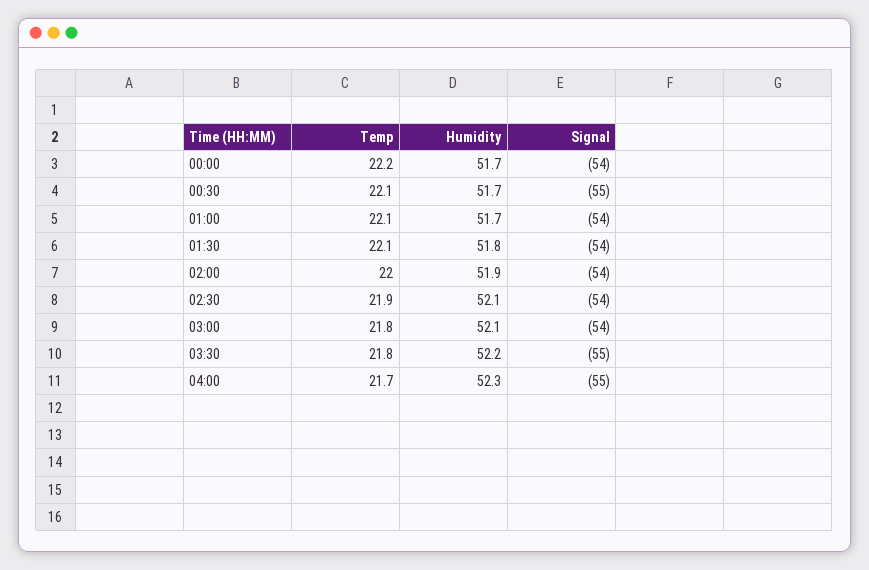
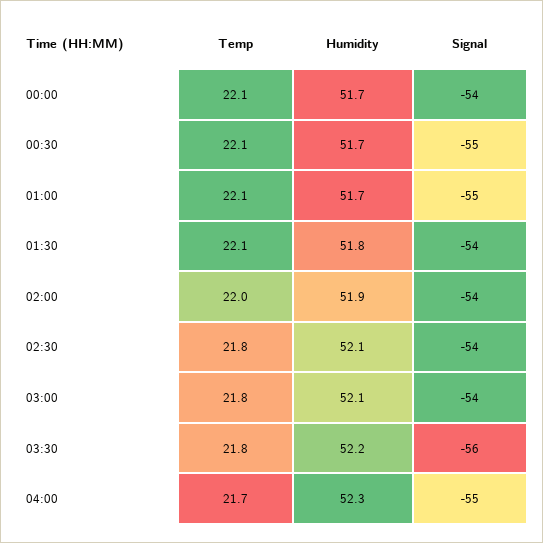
Temp, 00:00: 22.2 -> 22.1
Signal, 01:00: -54 -> -55
Temp, 02:30: 21.9 -> 21.8
Signal, 03:30: -55 -> -56

